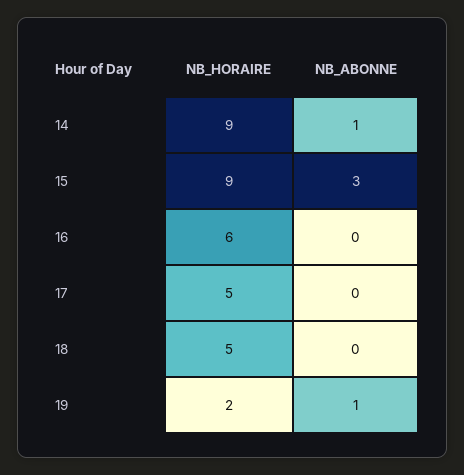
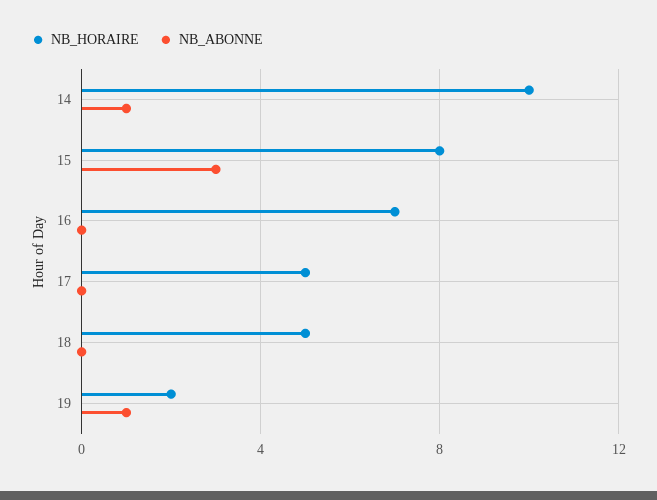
NB_HORAIRE, 14: 9 -> 10
NB_HORAIRE, 15: 9 -> 8
NB_HORAIRE, 16: 6 -> 7

